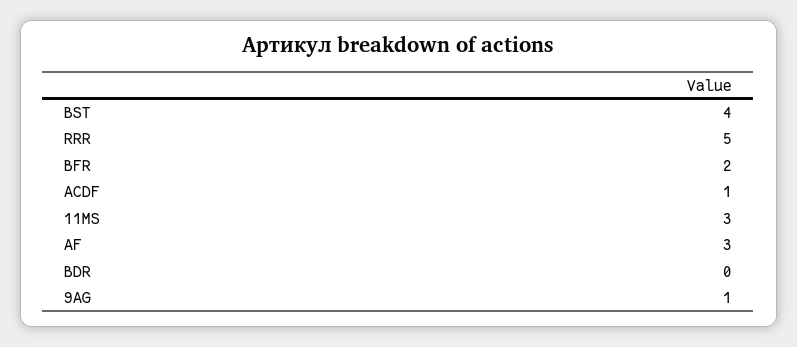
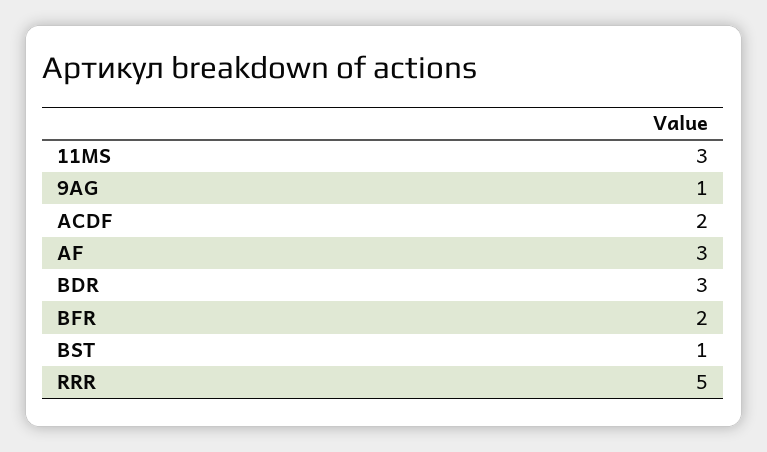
BST: 4 -> 1
ACDF: 1 -> 2
BDR: 0 -> 3

